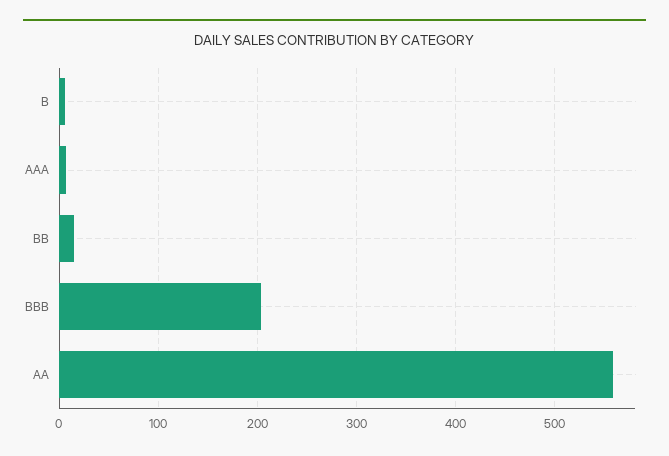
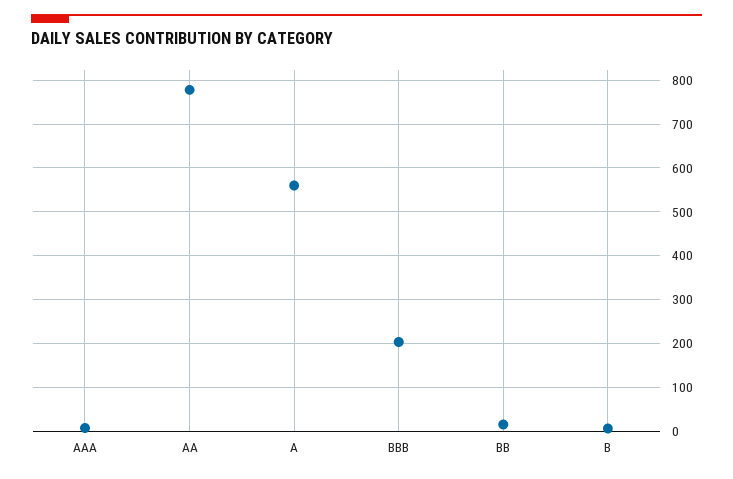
AA: 560 -> 780
A: none -> 560

